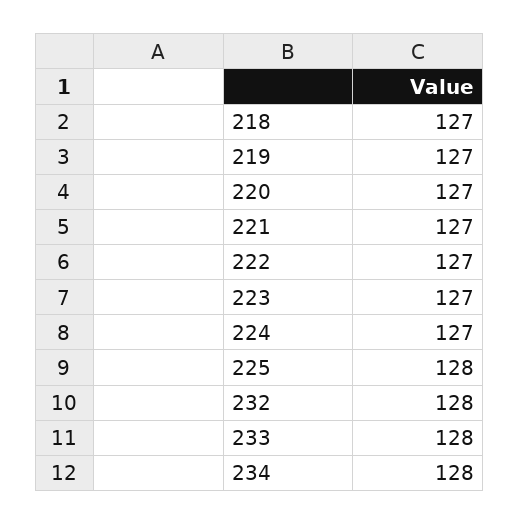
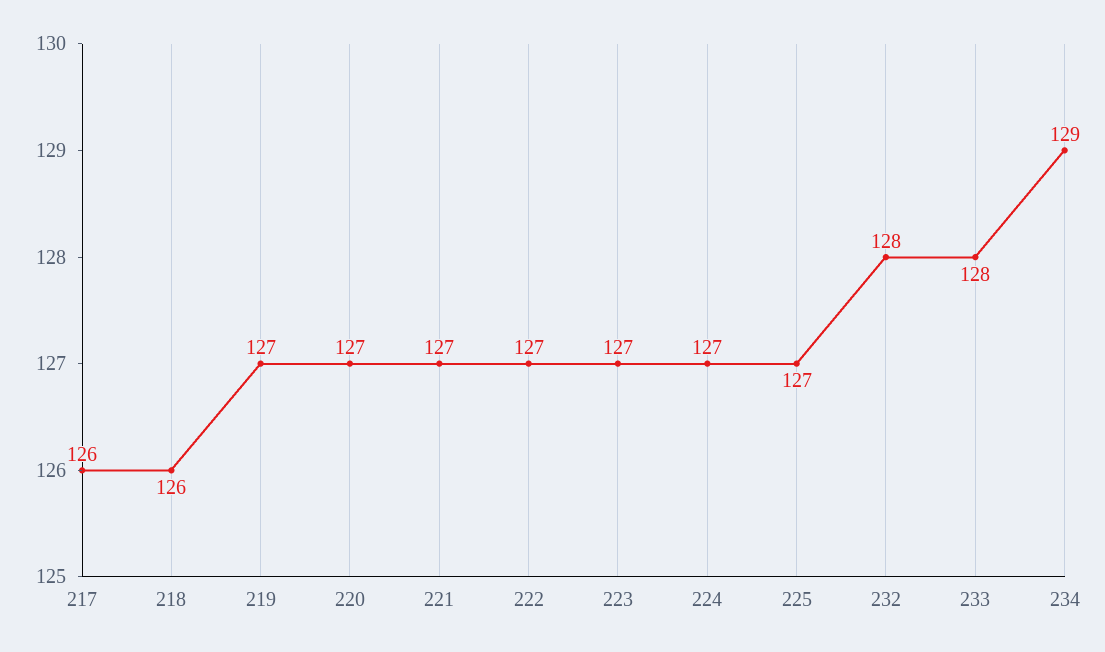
218: 127 -> 126
225: 128 -> 127
234: 128 -> 129
217: none -> 126

